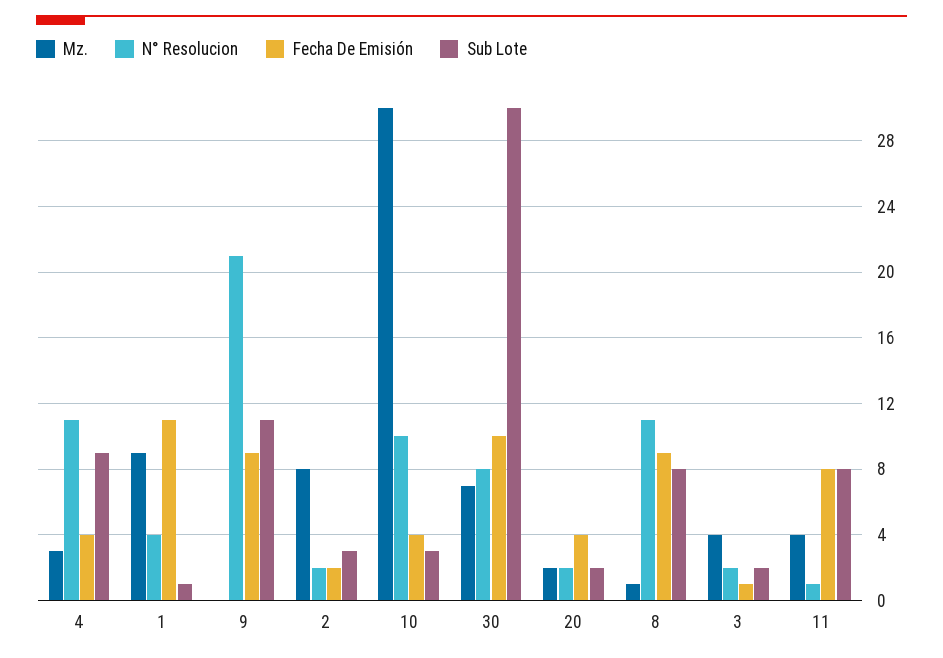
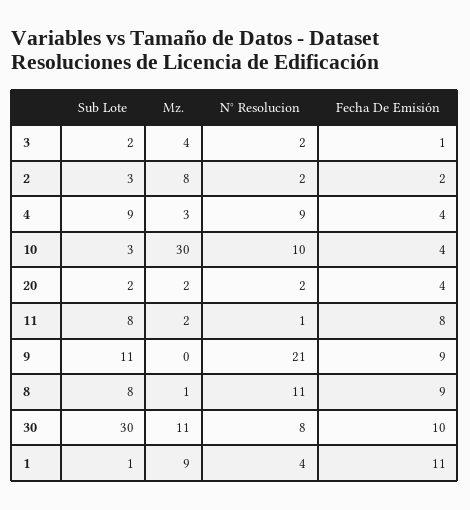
N° Resolucion, 4: 11 -> 9
Mz., 30: 7 -> 11
Mz., 11: 4 -> 2

